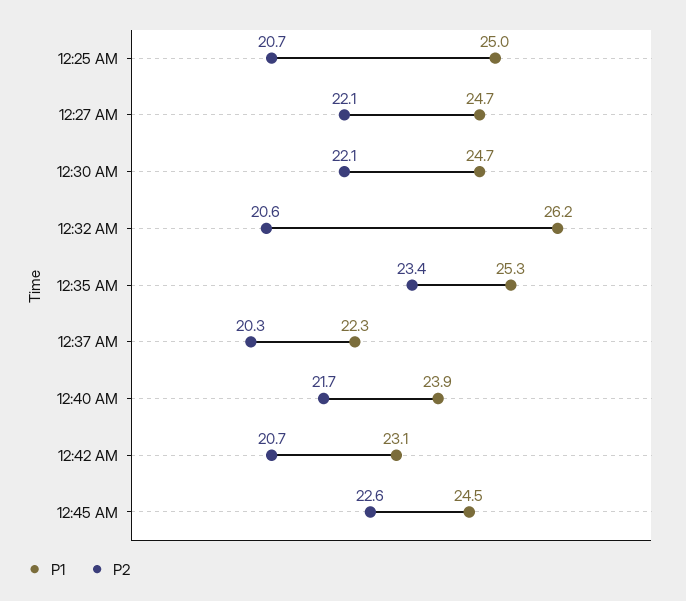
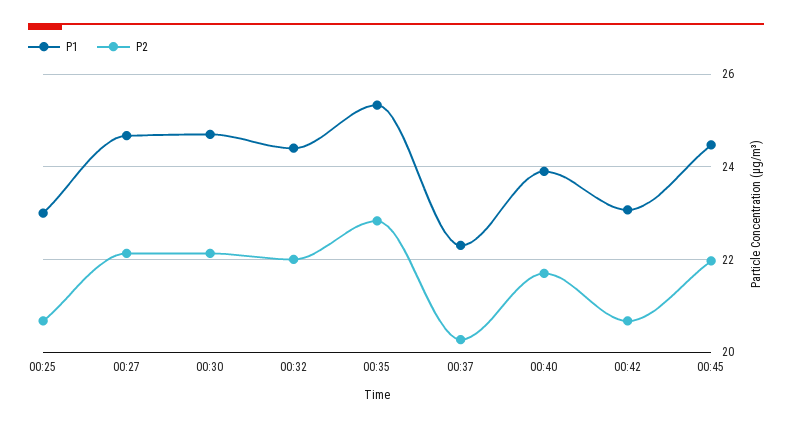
P1, 12:25 AM: 25 -> 23
P1, 12:32 AM: 26.2 -> 24.4
P2, 12:32 AM: 20.6 -> 22
P2, 12:35 AM: 23.4 -> 22.8
P2, 12:45 AM: 22.6 -> 22

